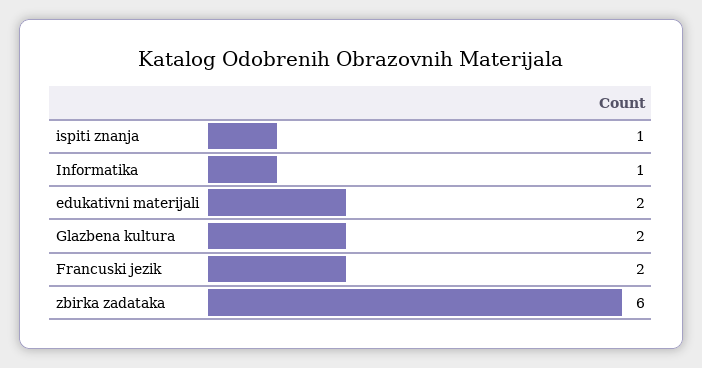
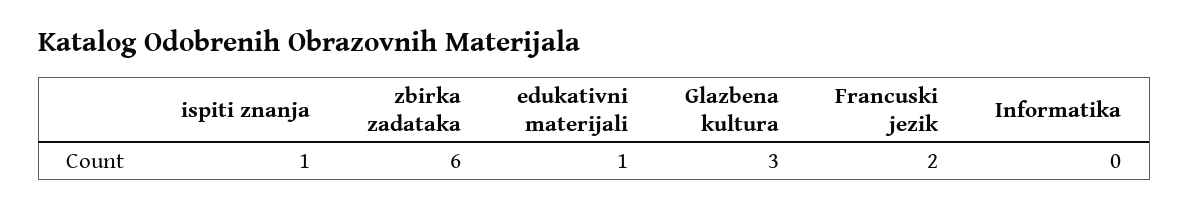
Informatika: 1 -> 0
edukativni materijali: 2 -> 1
Glazbena kultura: 2 -> 3

